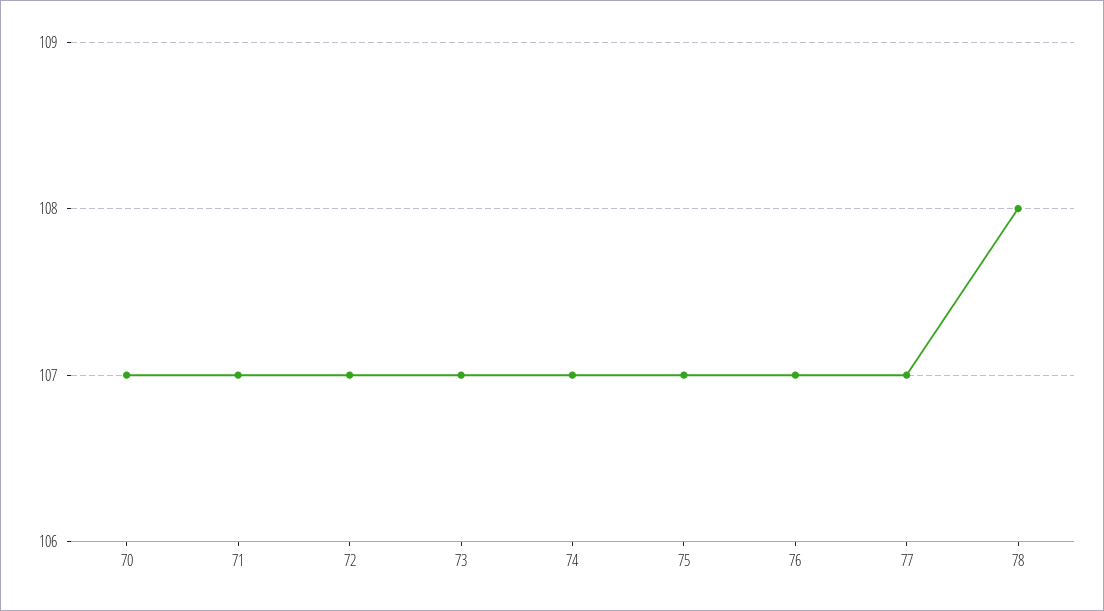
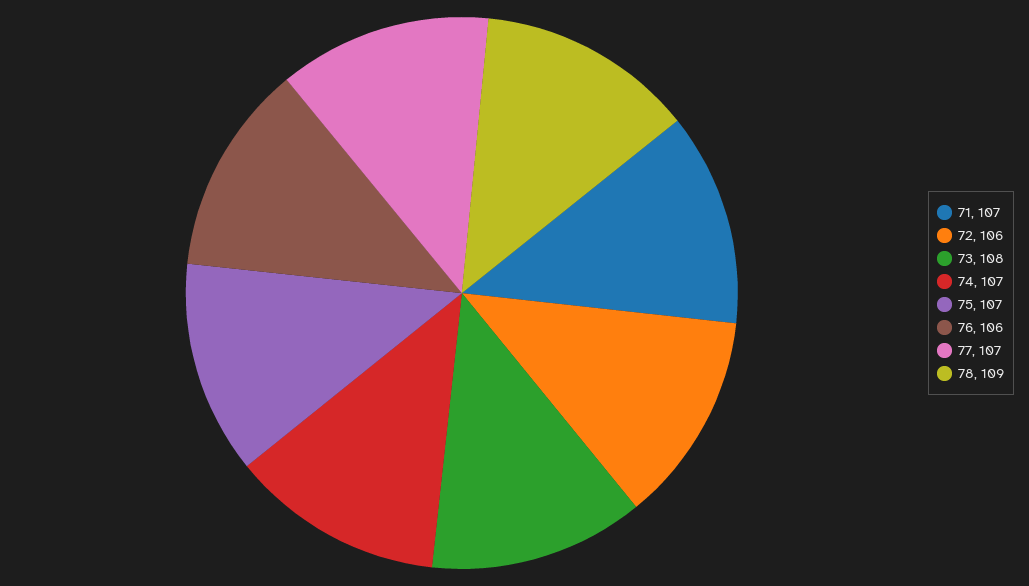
70: 107 -> none
72: 107 -> 106
73: 107 -> 108
76: 107 -> 106
78: 108 -> 109

